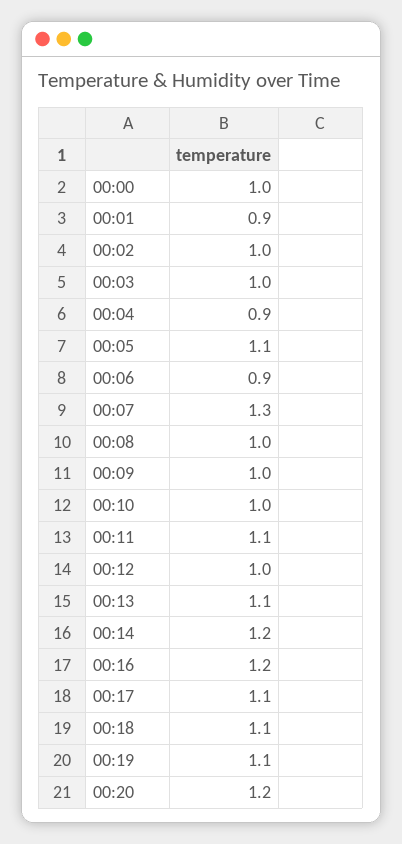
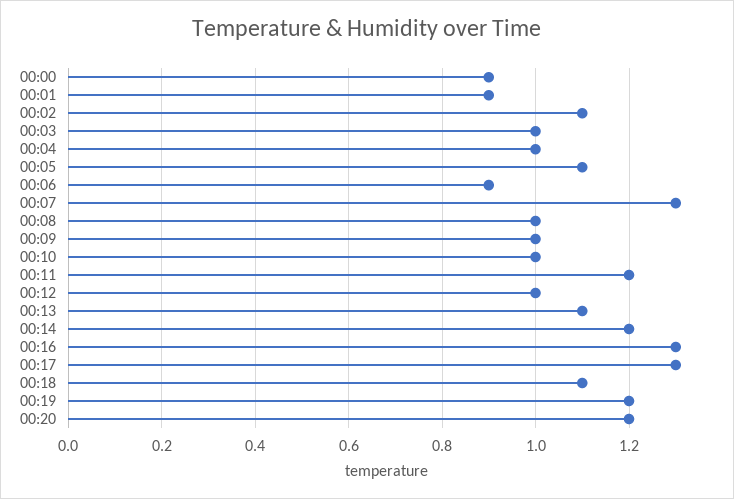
00:00: 1 -> 0.9
00:02: 1 -> 1.1
00:04: 0.9 -> 1
00:11: 1.1 -> 1.2
00:16: 1.2 -> 1.3
00:17: 1.1 -> 1.3
00:19: 1.1 -> 1.2

